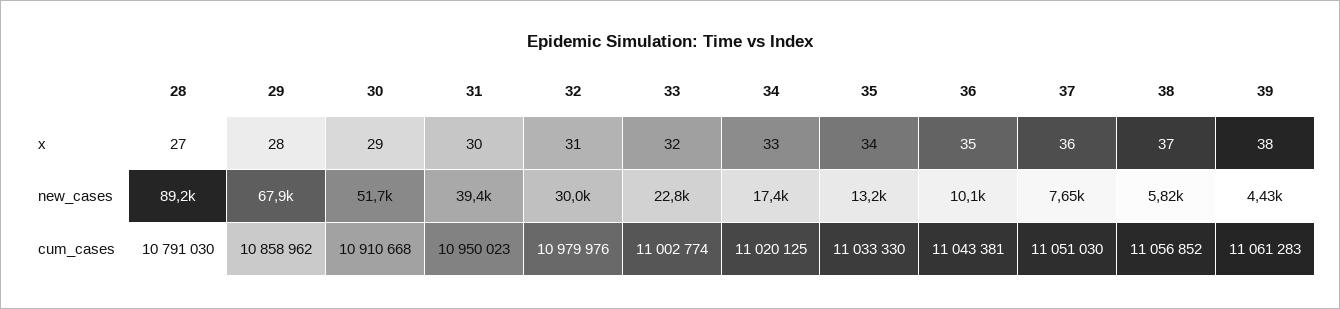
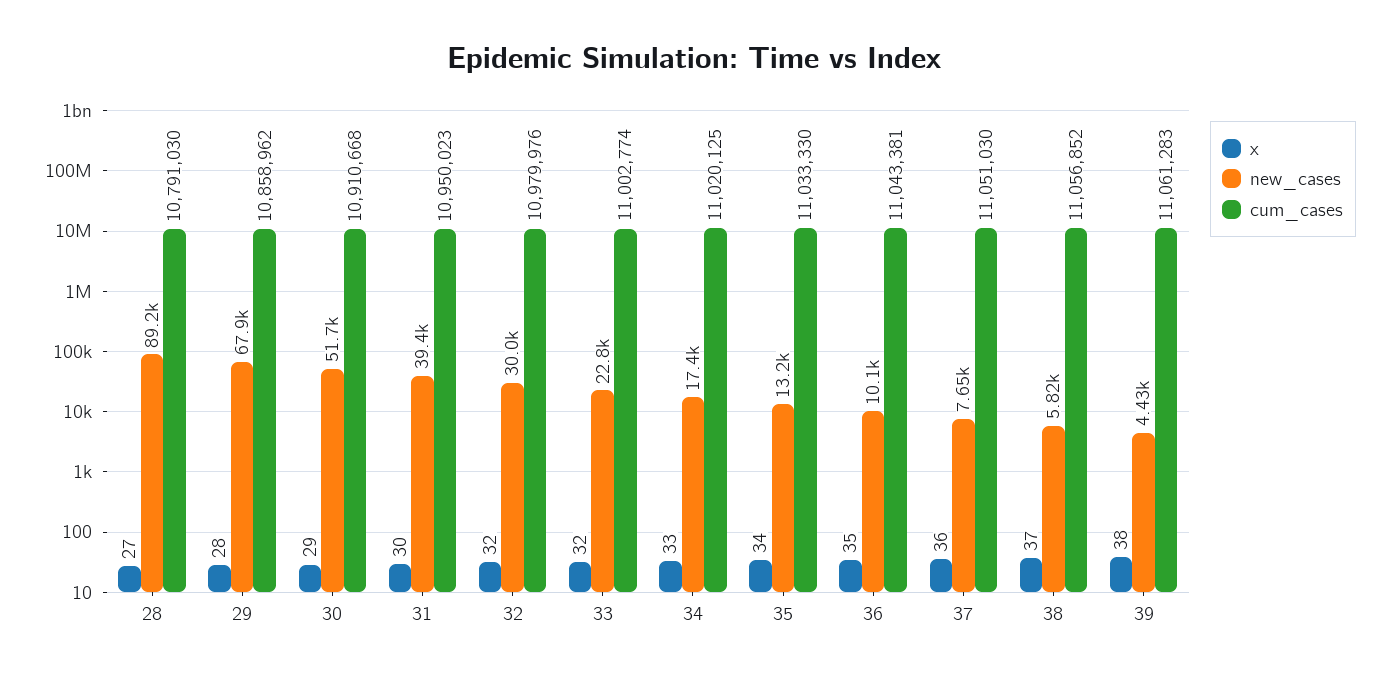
x, 32: 31 -> 32

